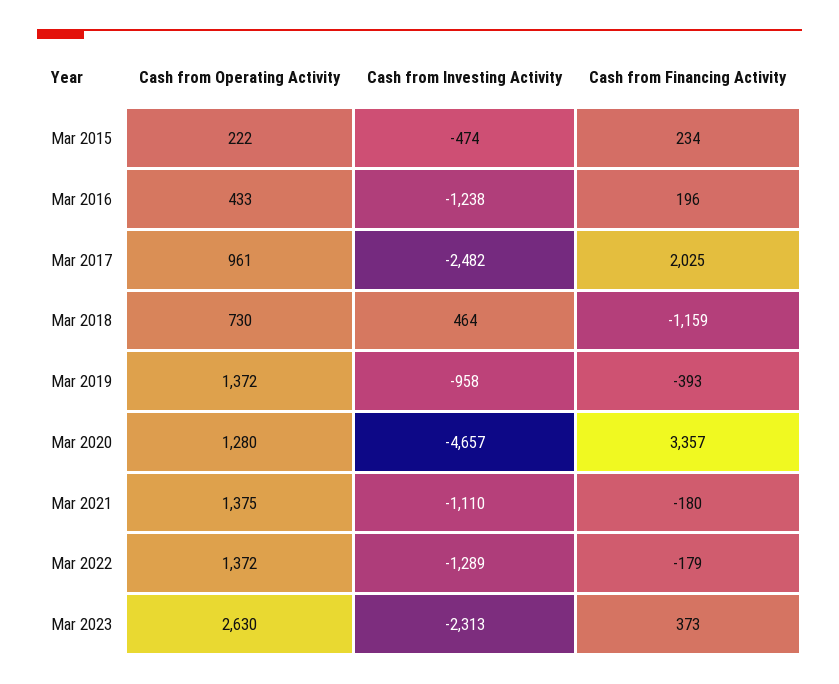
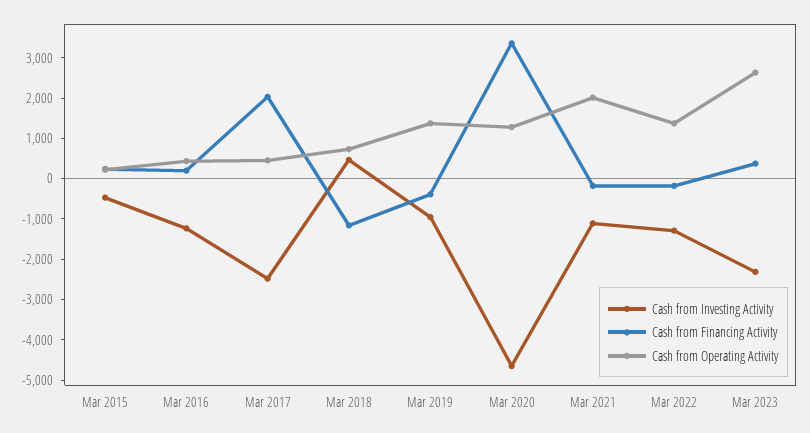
Cash from Operating Activity, Mar 2017: 961 -> 400
Cash from Operating Activity, Mar 2021: 1375 -> 2000

